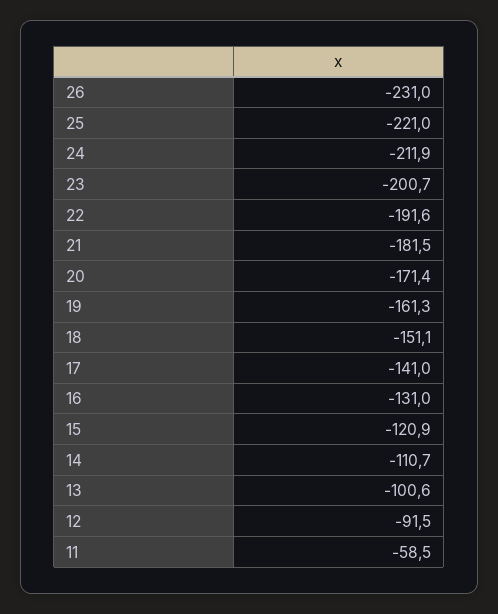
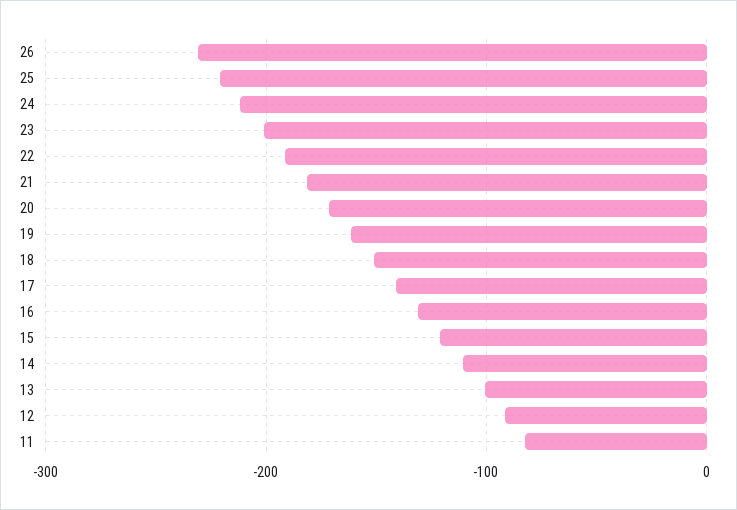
11: -58.5 -> -80

